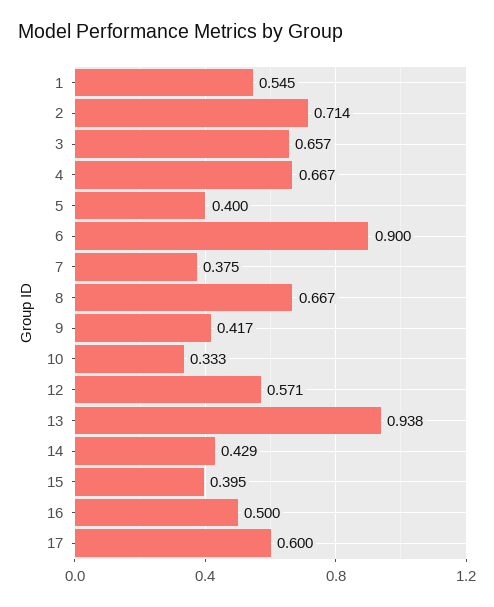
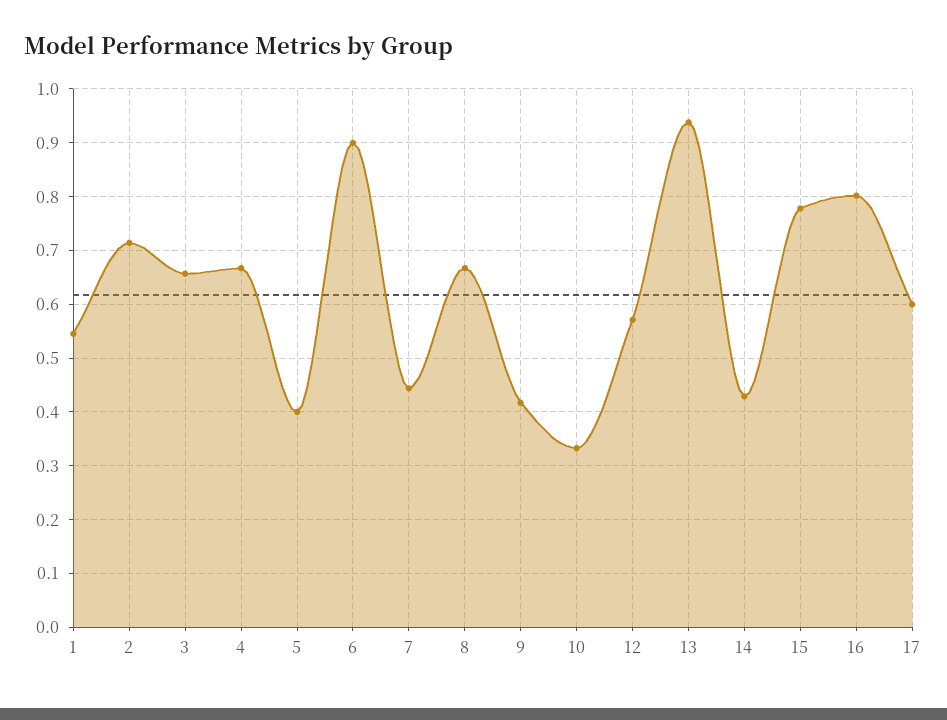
7: 0.375 -> 0.44
15: 0.395 -> 0.78
16: 0.5 -> 0.8

